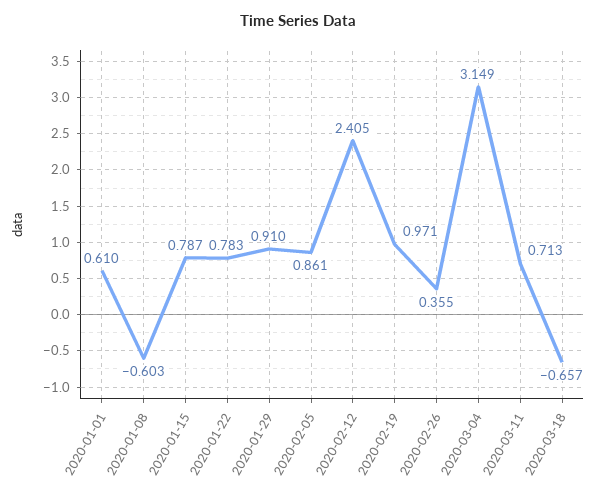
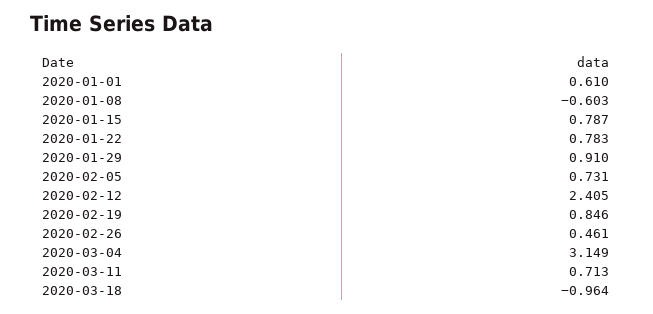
2020-02-05: 0.861 -> 0.731
2020-02-19: 0.971 -> 0.846
2020-02-26: 0.355 -> 0.461
2020-03-18: -0.657 -> -0.964

